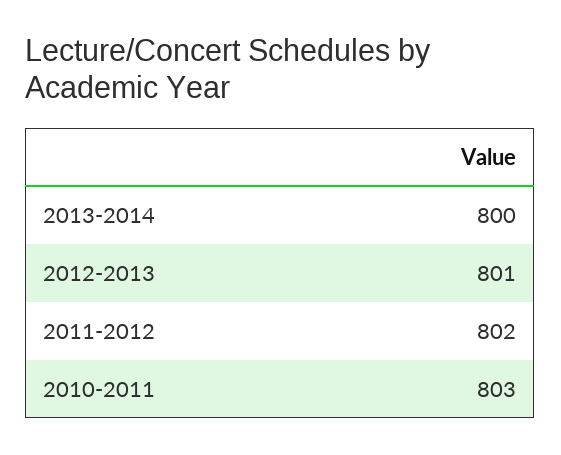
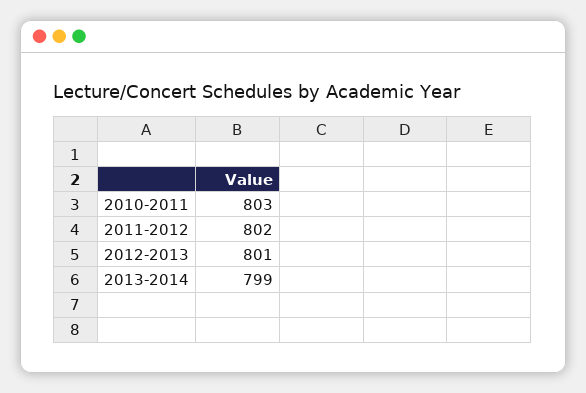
2013-2014: 800 -> 799

